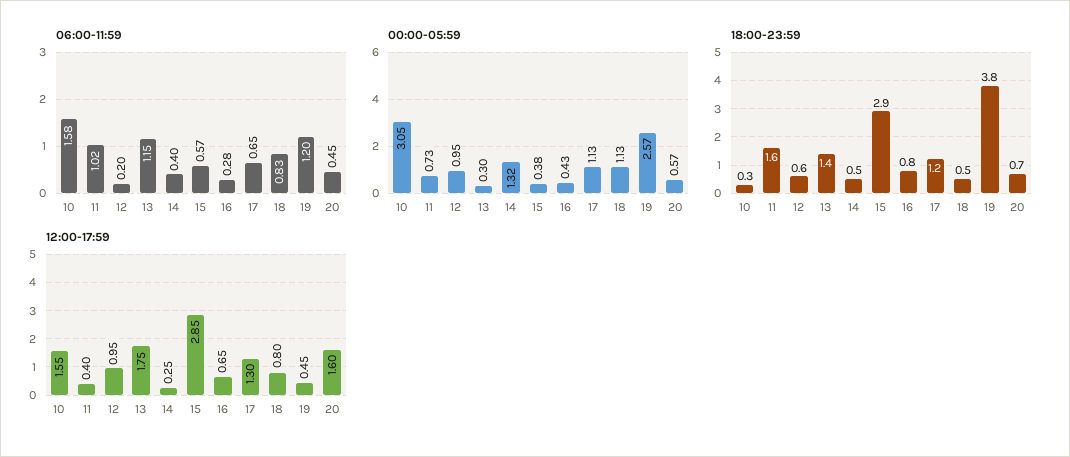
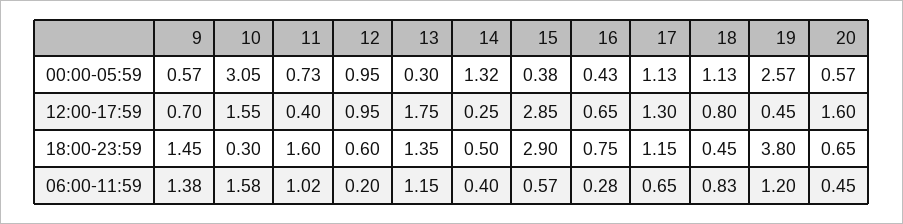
00:00-05:59, 9: none -> 0.57
12:00-17:59, 9: none -> 0.7
18:00-23:59, 9: none -> 1.45
06:00-11:59, 9: none -> 1.38

